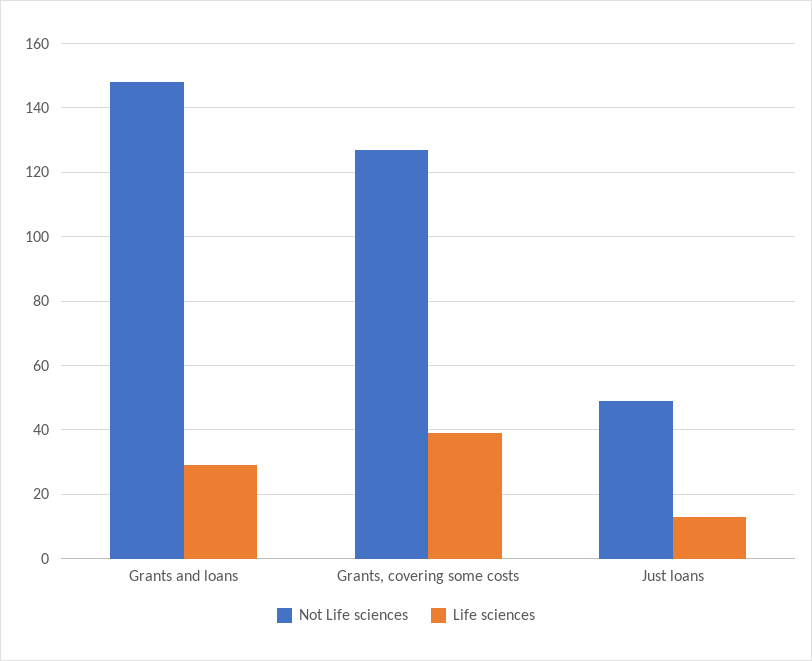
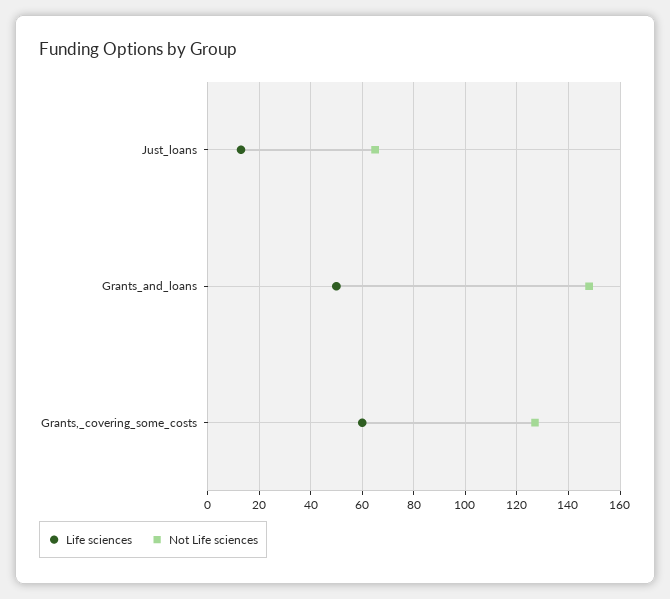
Life sciences, Grants and loans: 30 -> 50
Life sciences, Grants, covering some costs: 40 -> 60
Not Life sciences, Just loans: 50 -> 65

